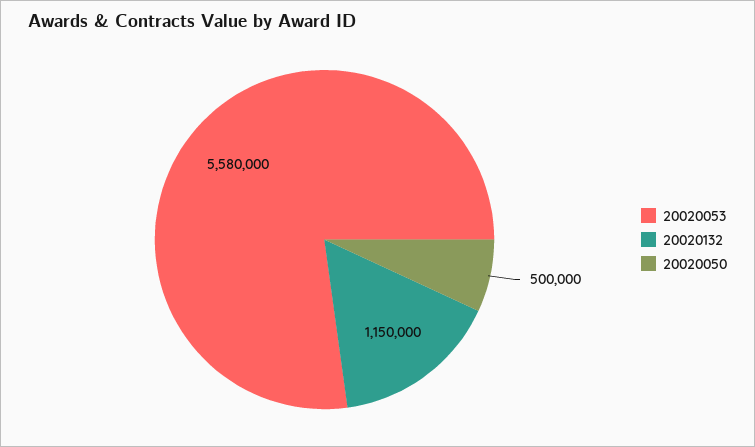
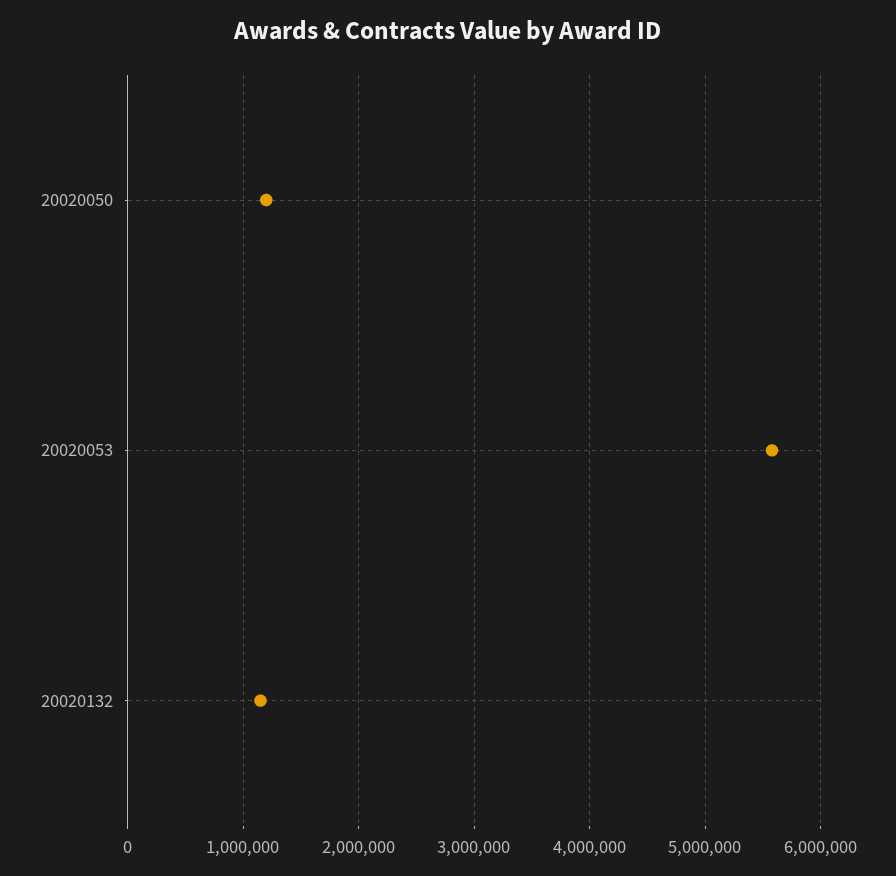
20020050: 500000 -> 1200000

